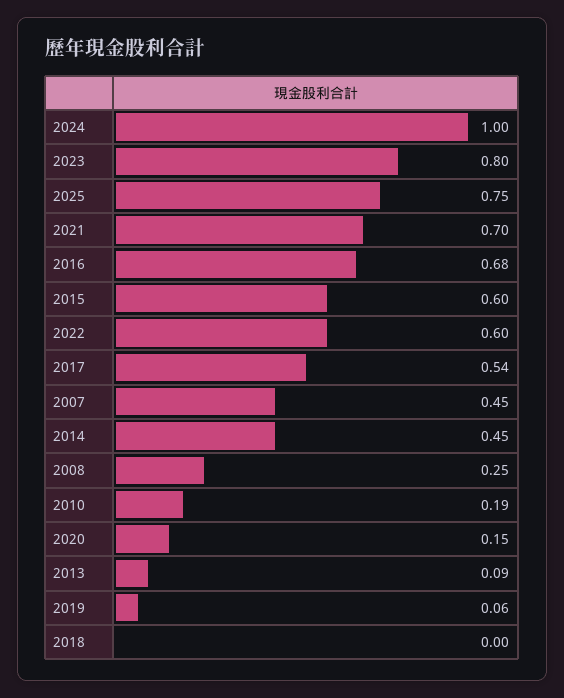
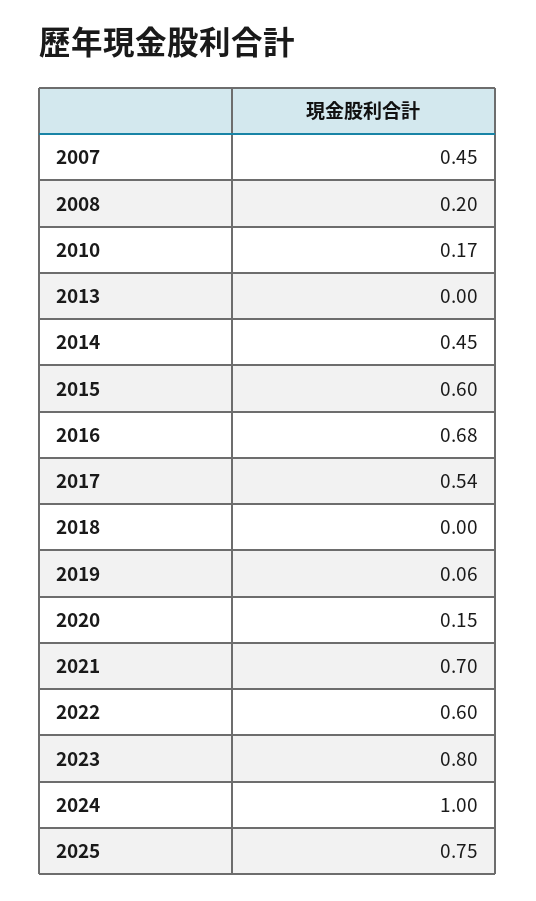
2008: 0.25 -> 0.2
2010: 0.19 -> 0.17
2013: 0.09 -> 0

